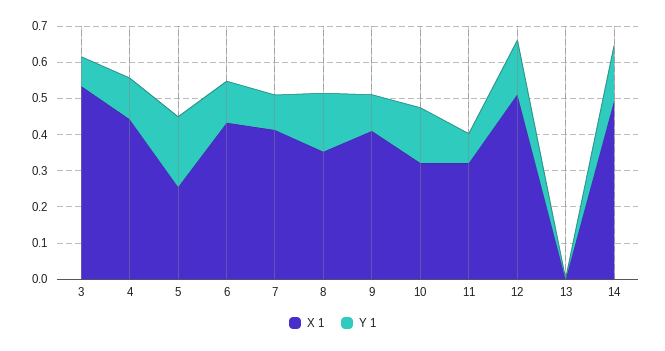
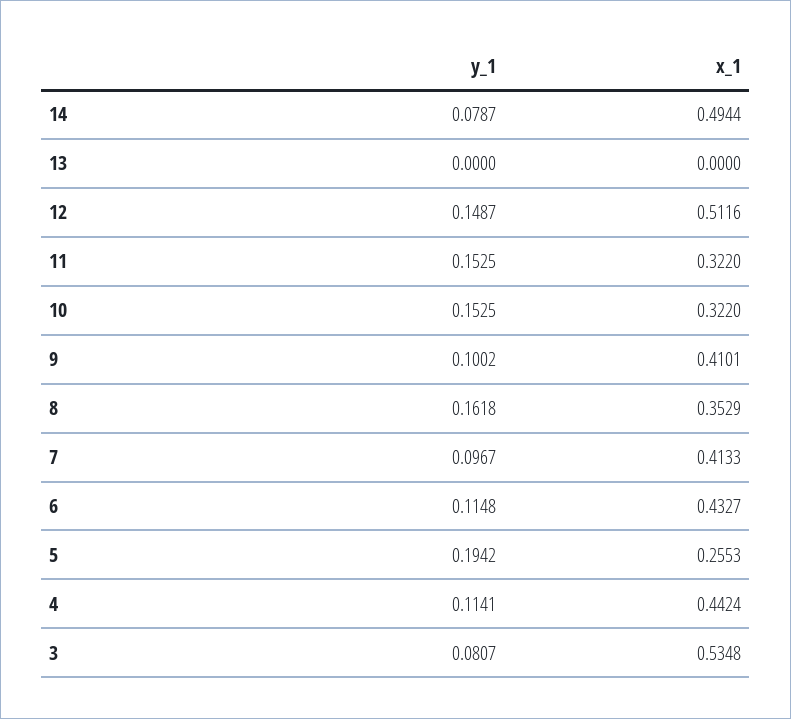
Y 1, 11: 0.075 -> 0.1525
Y 1, 14: 0.15 -> 0.0787

